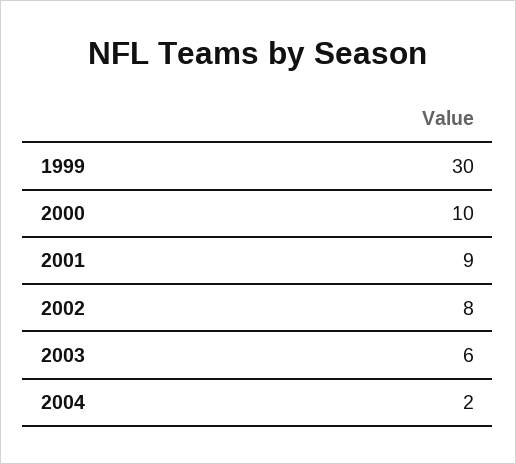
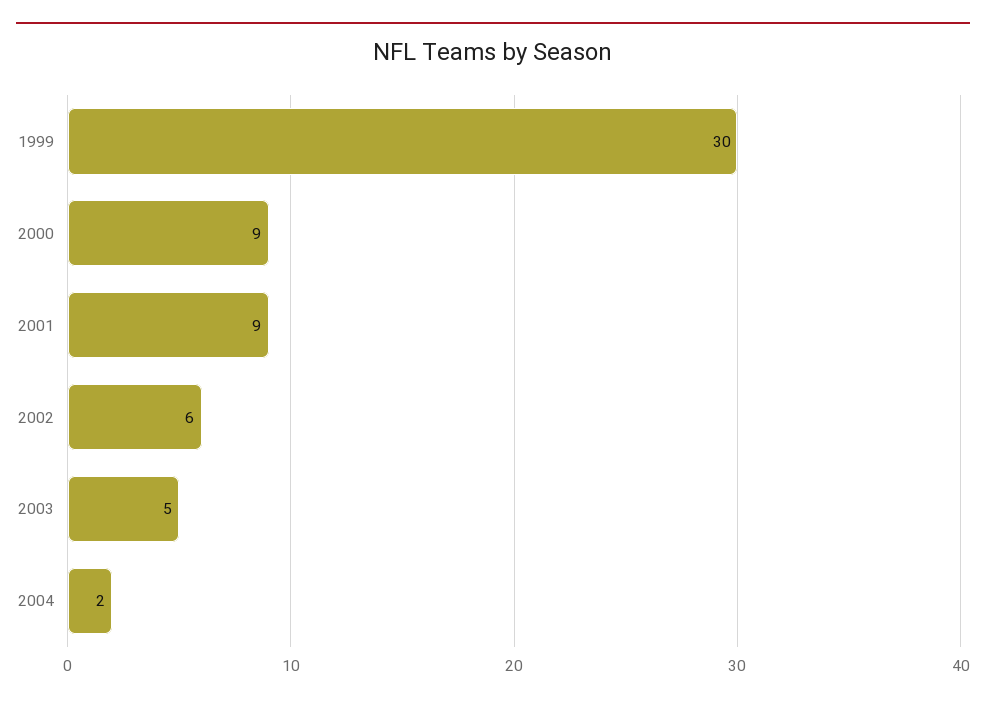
2000: 10 -> 9
2002: 8 -> 6
2003: 6 -> 5

